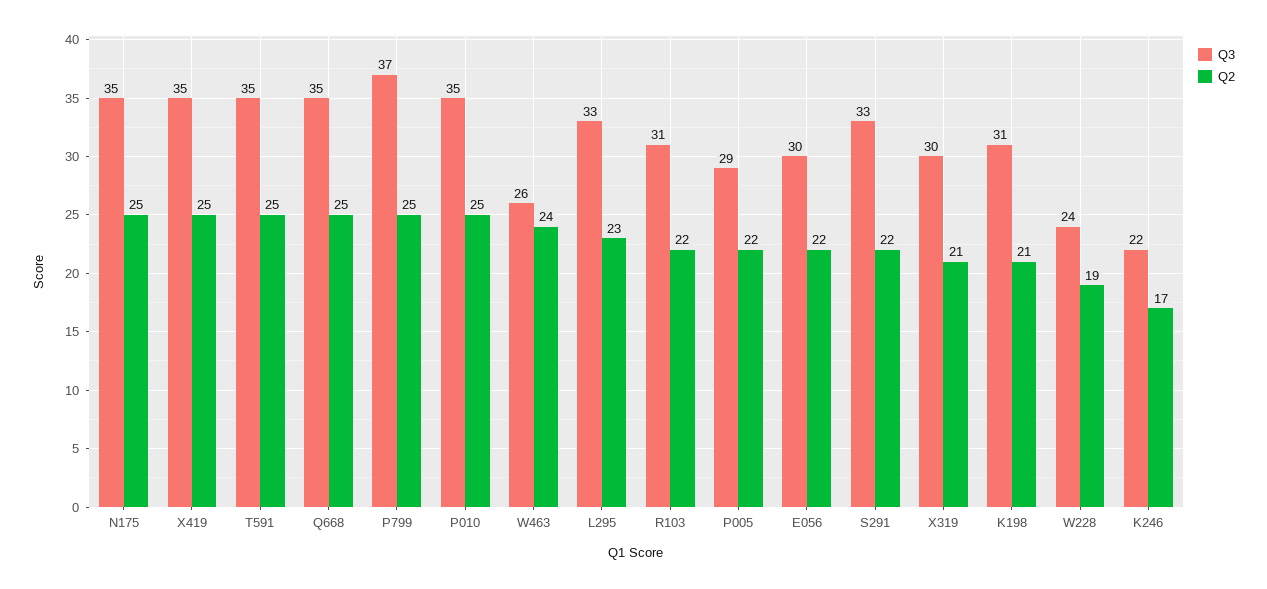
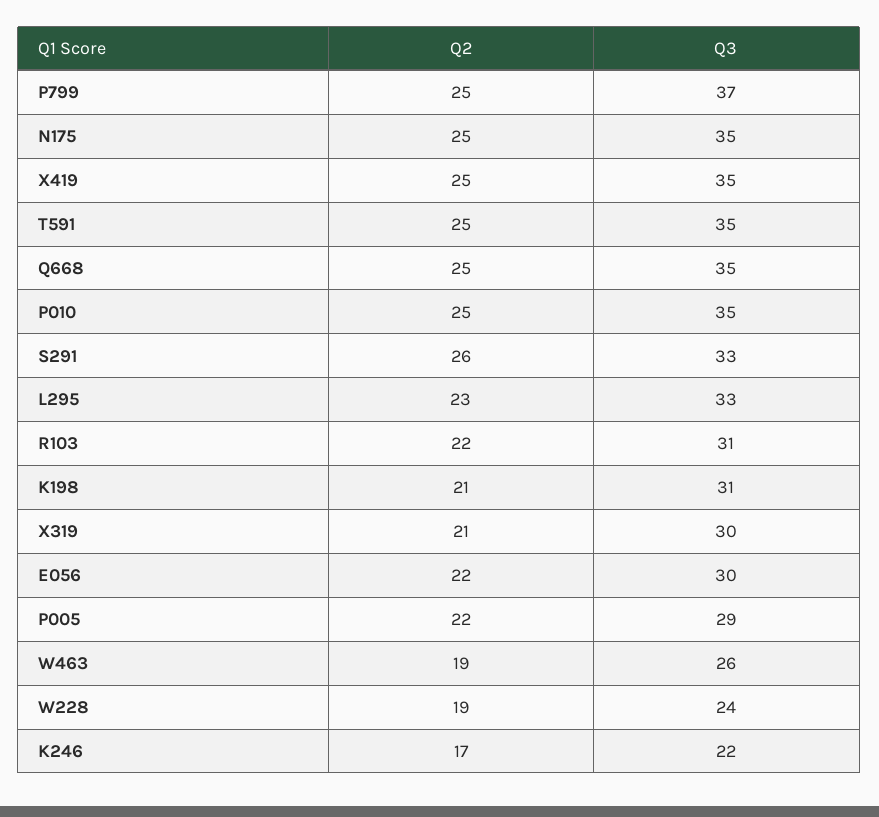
Q2, W463: 24 -> 19
Q2, S291: 22 -> 26

